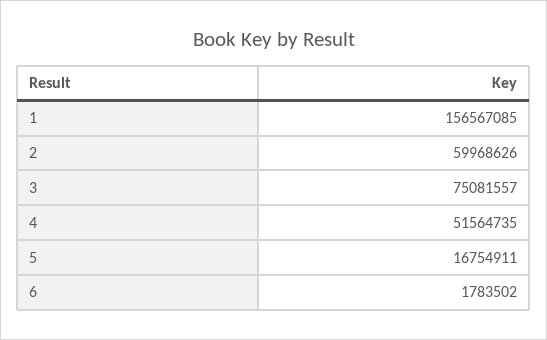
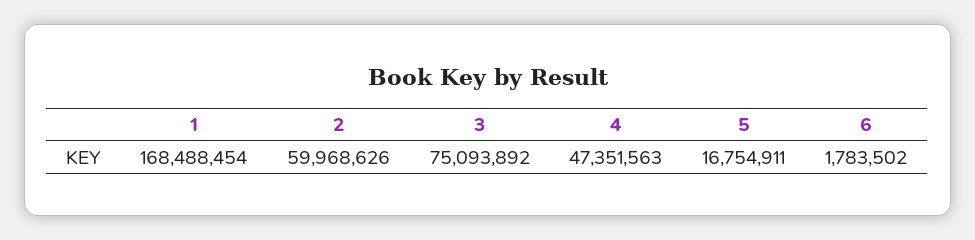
1: 156567085 -> 168488454
3: 75081557 -> 75093892
4: 51564735 -> 47351563

